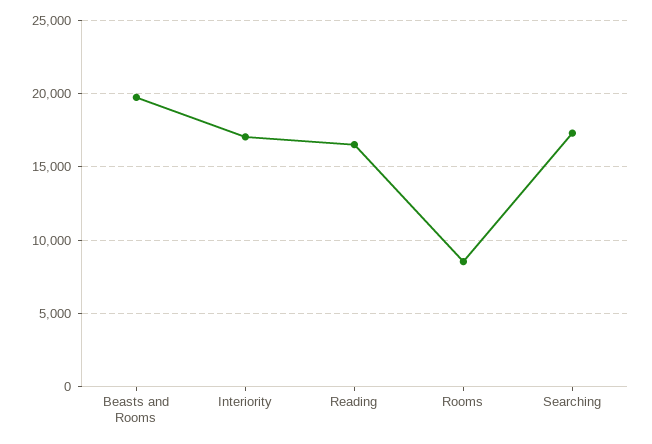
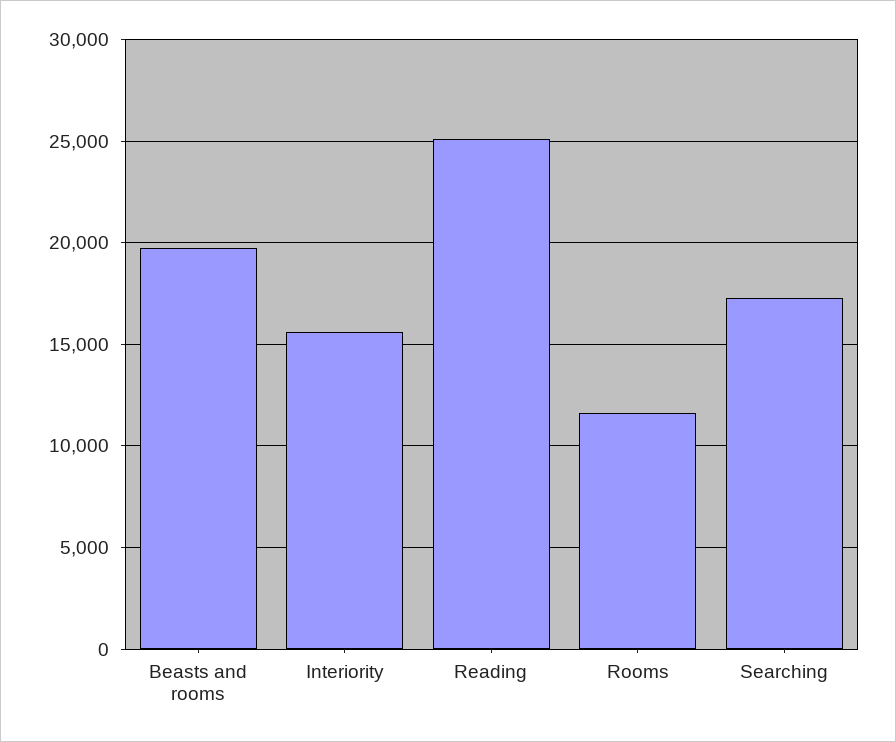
Interiority: 17000 -> 15500
Reading: 16500 -> 25000
Rooms: 8500 -> 11500

